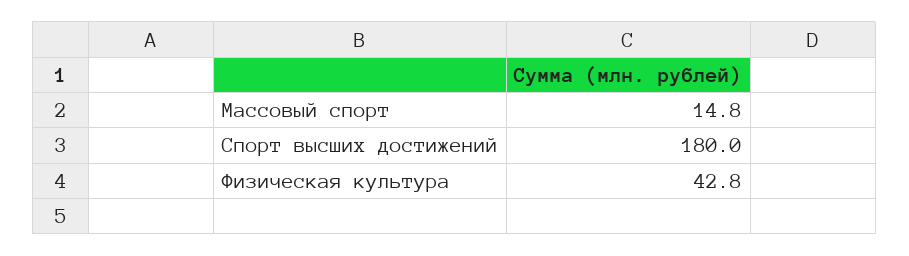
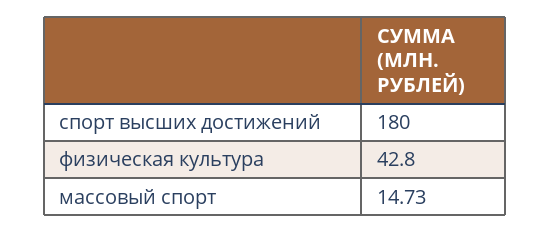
Массовый спорт: 14.8 -> 14.73

